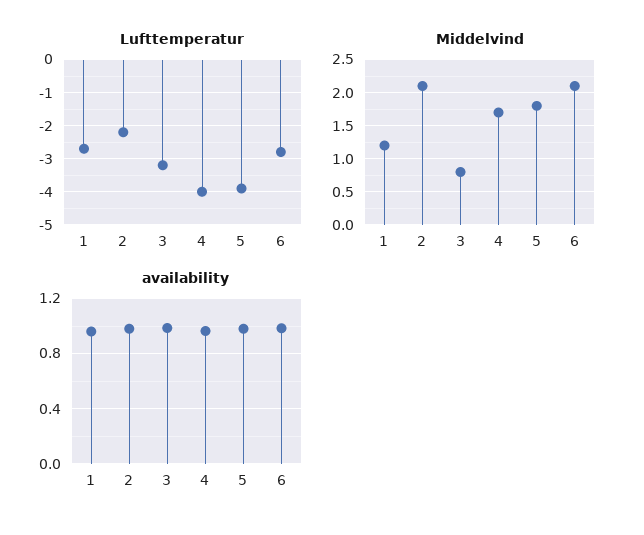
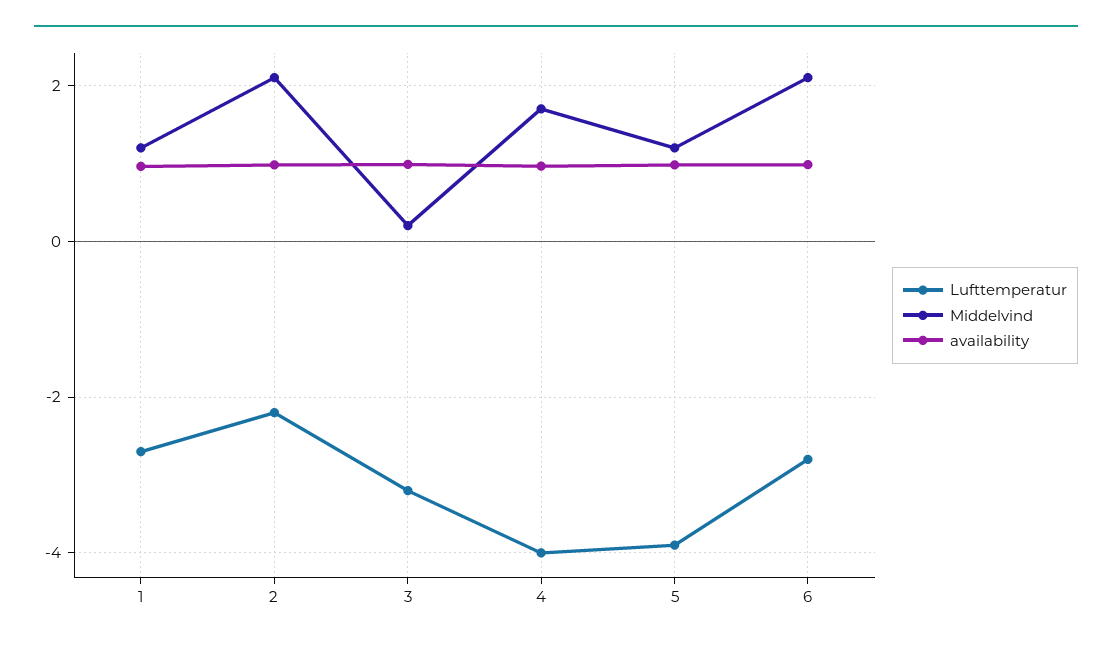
Middelvind, 3: 0.8 -> 0.2
Middelvind, 5: 1.8 -> 1.2

